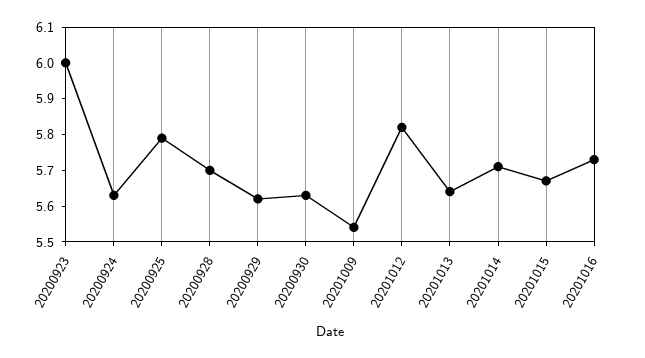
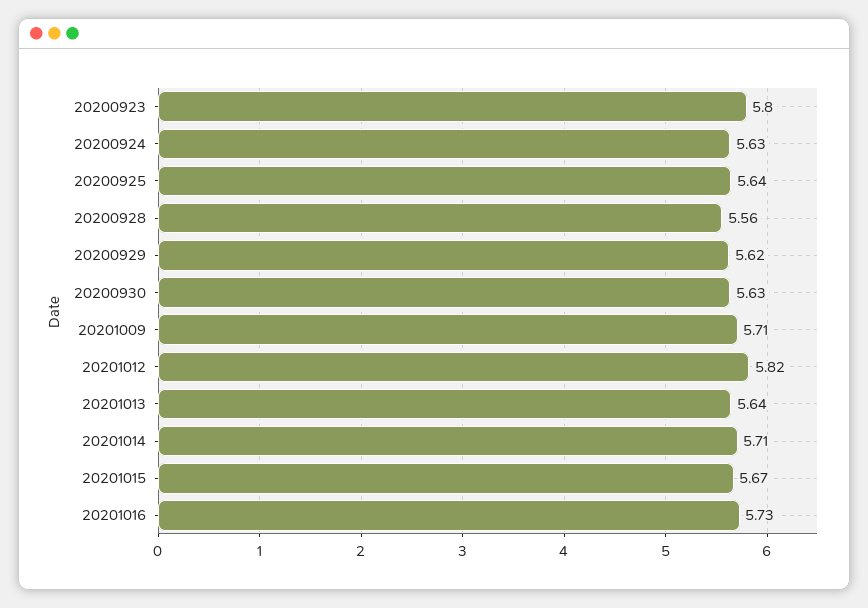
20200923: 6 -> 5.8
20200925: 5.8 -> 5.64
20200928: 5.7 -> 5.56
20201009: 5.55 -> 5.71

